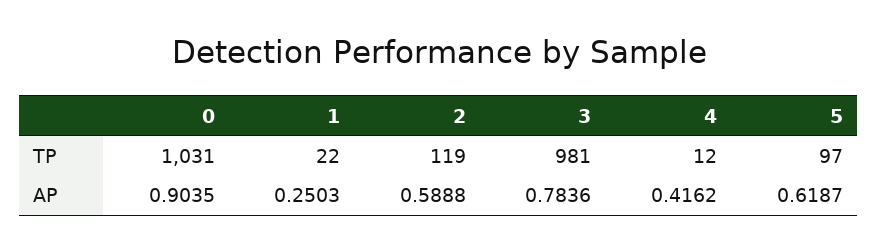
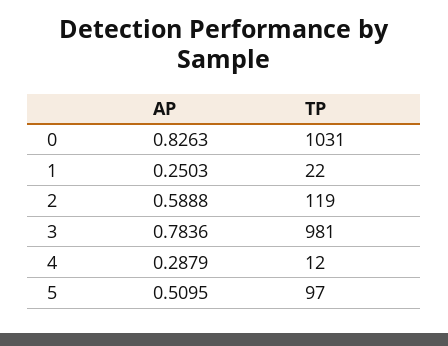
0, AP: 0.9035 -> 0.8263
4, AP: 0.4162 -> 0.2879
5, AP: 0.6187 -> 0.5095

